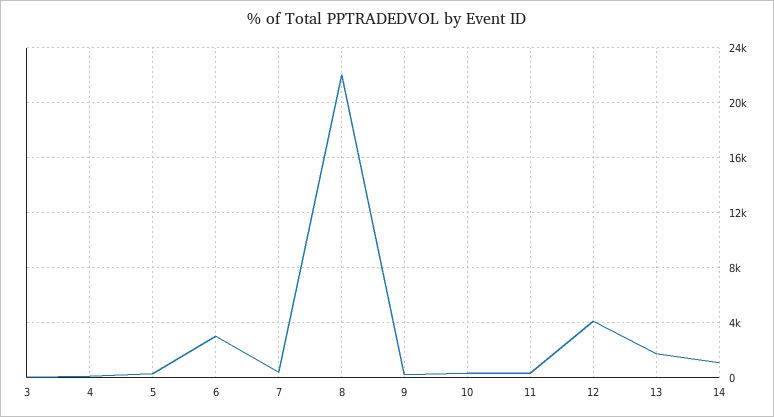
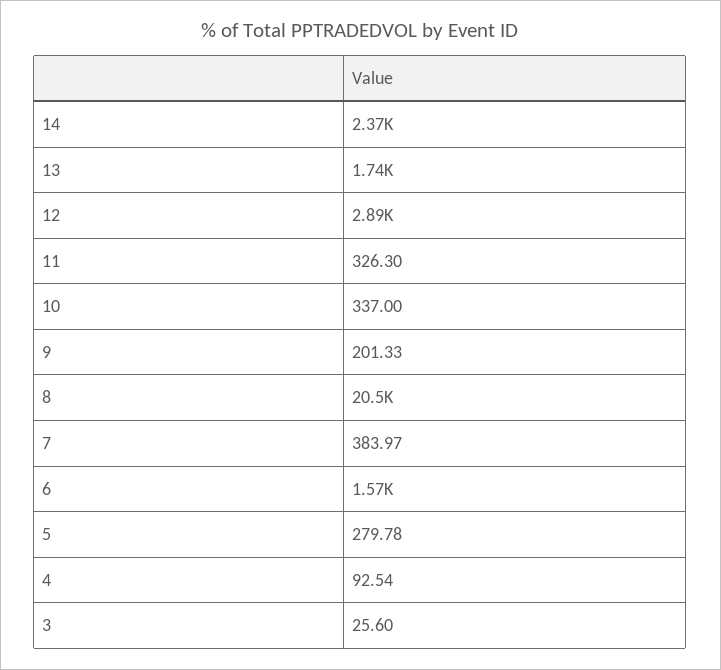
6: 3000 -> 1570
8: 22000 -> 20500
12: 4000 -> 2890
14: 1000 -> 2370

